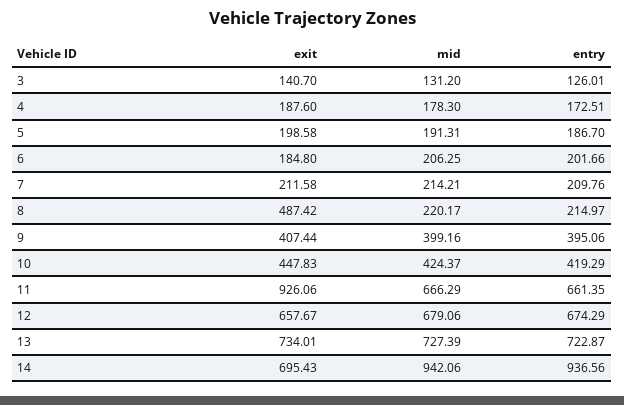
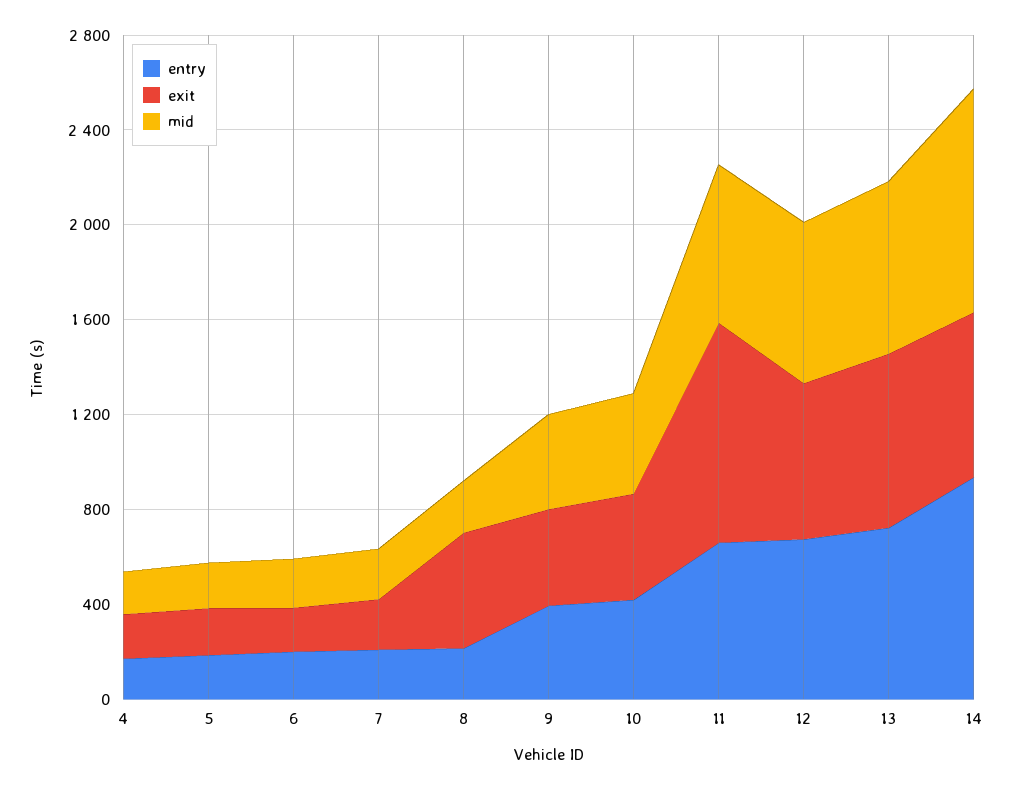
exit, 3: 140.7 -> none
mid, 3: 131.2 -> none
entry, 3: 126.01 -> none

